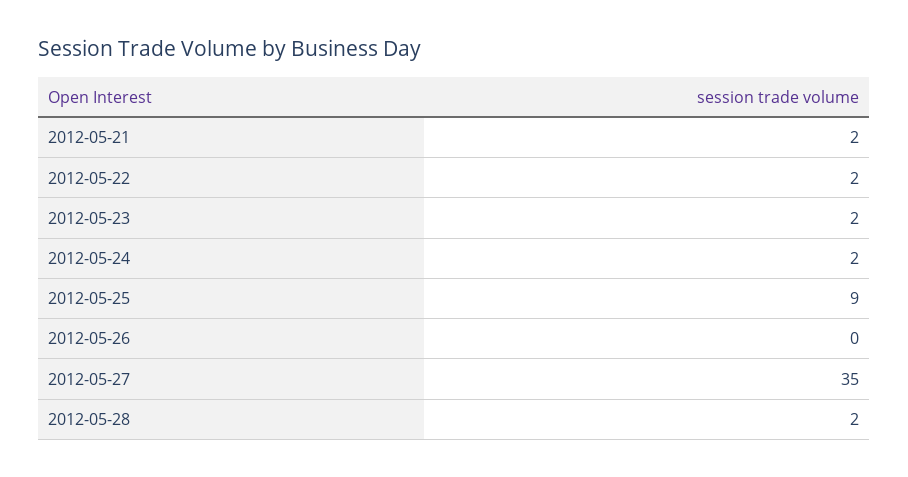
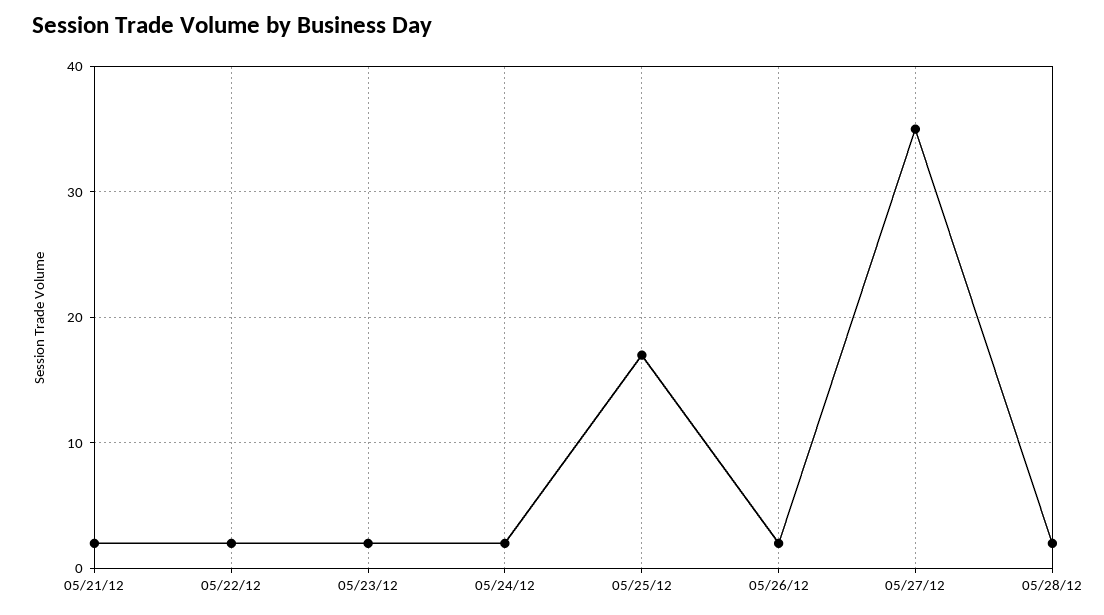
2012-05-25: 9 -> 17
2012-05-26: 0 -> 2

